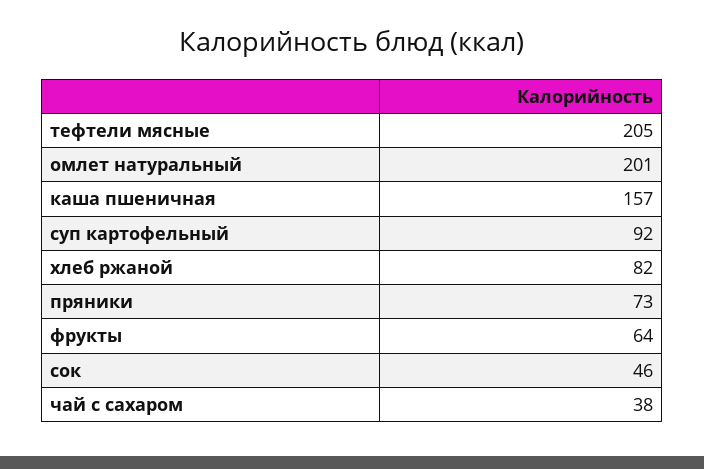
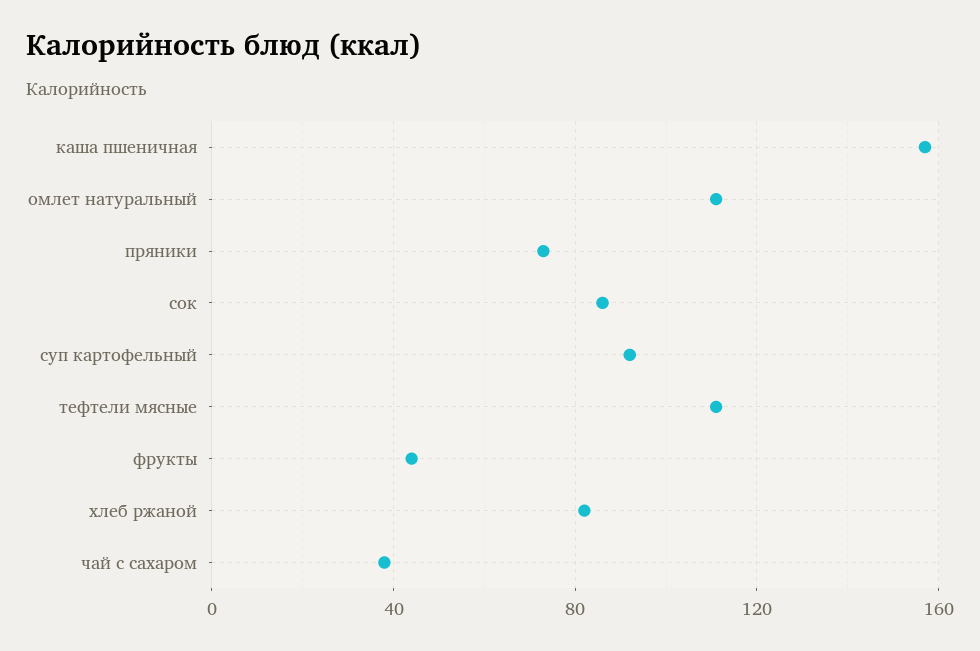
тефтели мясные: 205 -> 110
омлет натуральный: 201 -> 110
фрукты: 64 -> 45
сок: 46 -> 85

